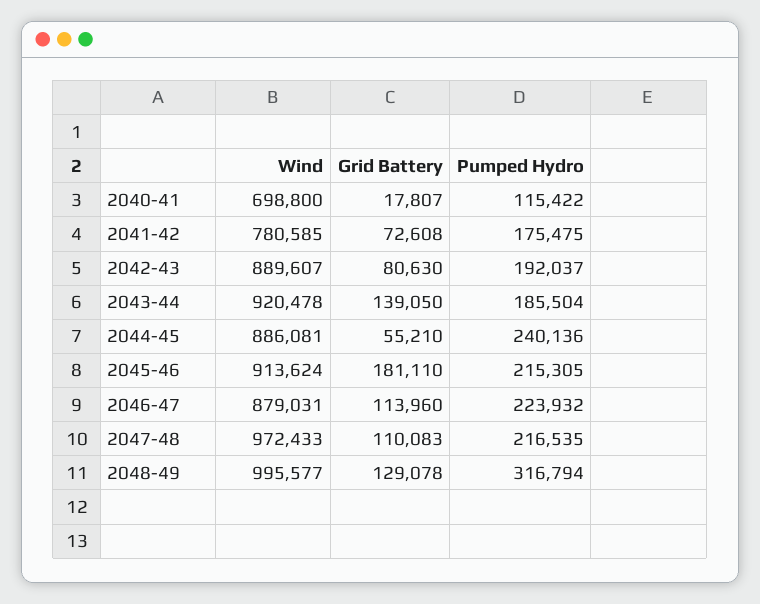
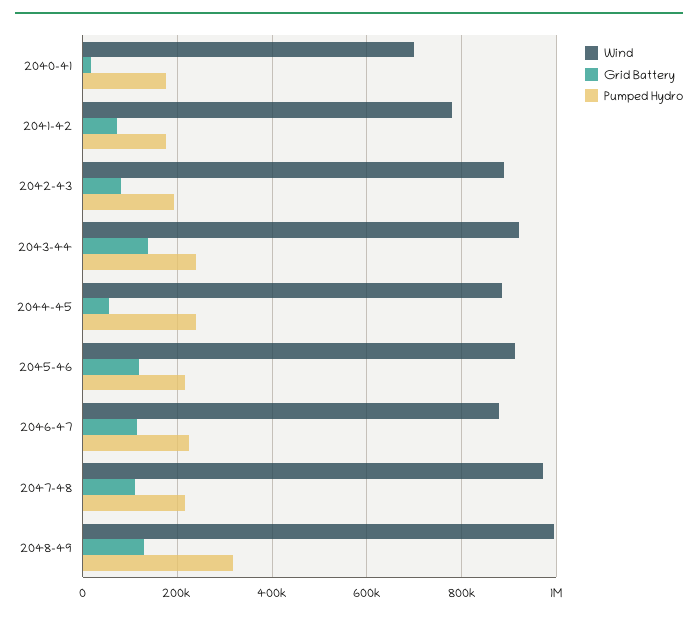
Pumped Hydro, 2040-41: 115422 -> 180000
Pumped Hydro, 2043-44: 185504 -> 240000
Grid Battery, 2045-46: 181110 -> 120000

